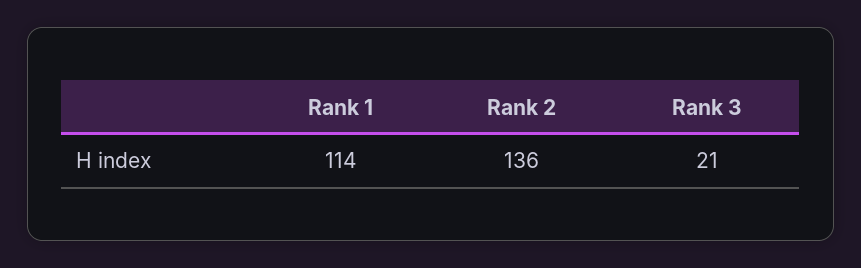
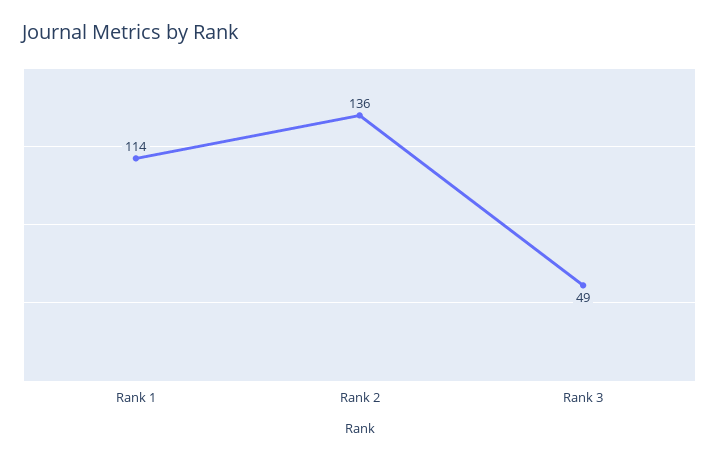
Rank 3: 21 -> 49

